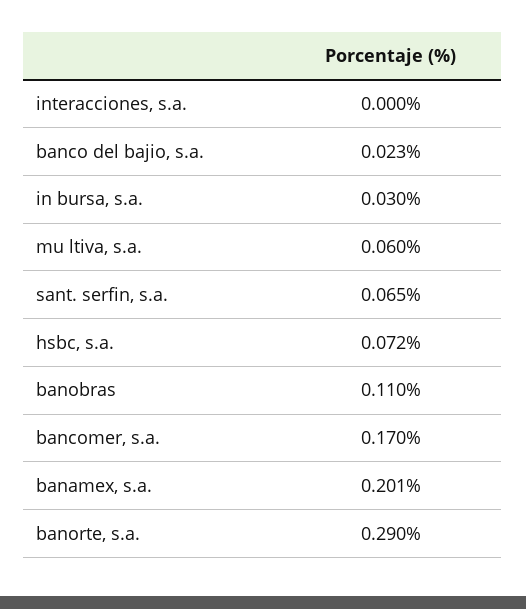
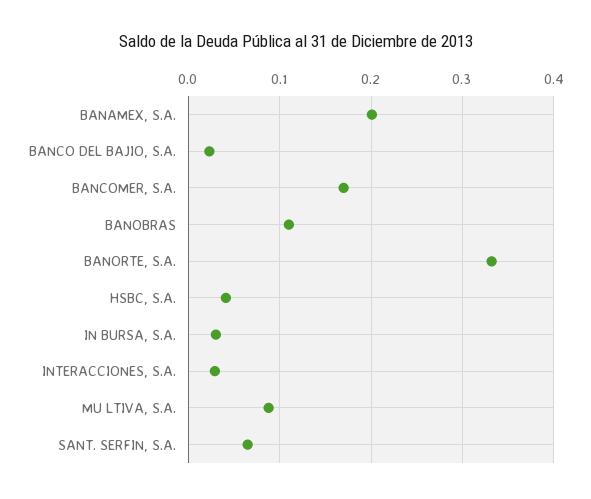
interacciones, s.a.: 0 -> 0.03
mu ltiva, s.a.: 0.06 -> 0.09
hsbc, s.a.: 0.072 -> 0.04
banorte, s.a.: 0.29 -> 0.33

